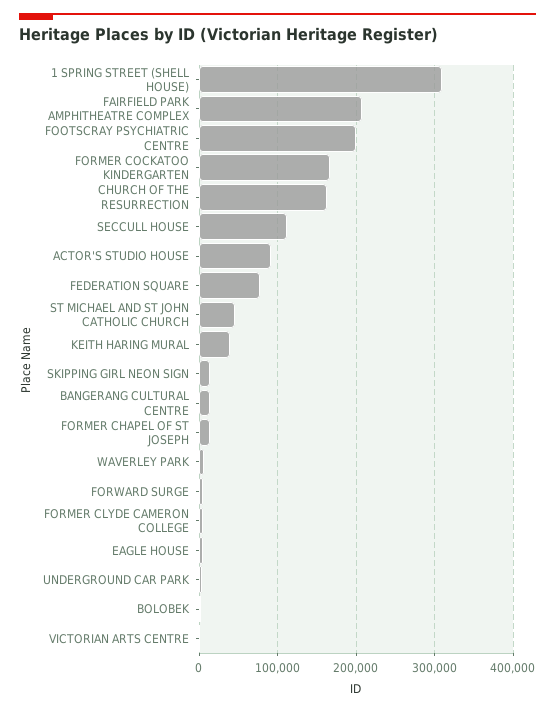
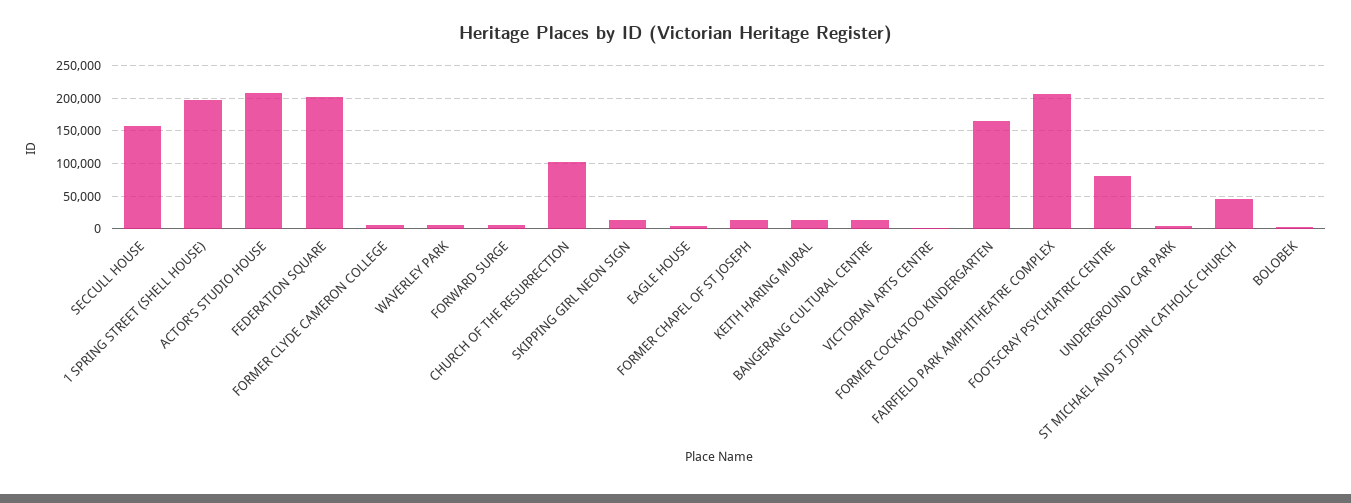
1 SPRING STREET (SHELL HOUSE): 310000 -> 200000
FOOTSCRAY PSYCHIATRIC CENTRE: 200000 -> 80000
CHURCH OF THE RESURRECTION: 160000 -> 100000
SECCULL HOUSE: 110000 -> 160000
ACTOR'S STUDIO HOUSE: 90000 -> 210000
FEDERATION SQUARE: 80000 -> 200000
KEITH HARING MURAL: 40000 -> 10000

